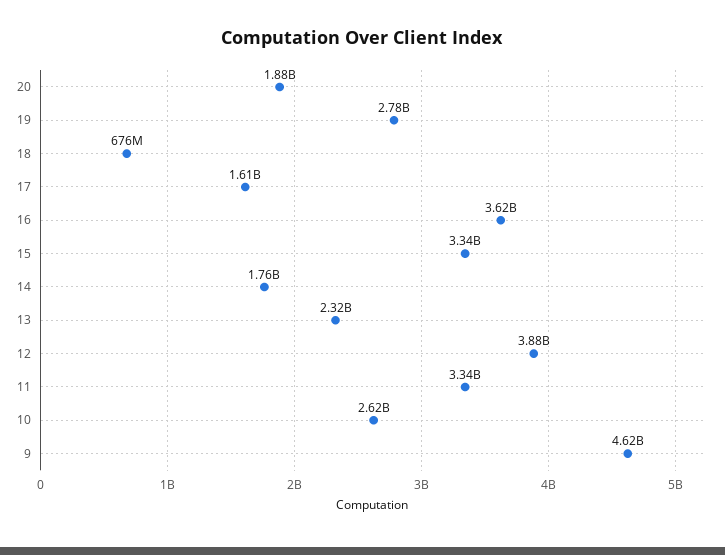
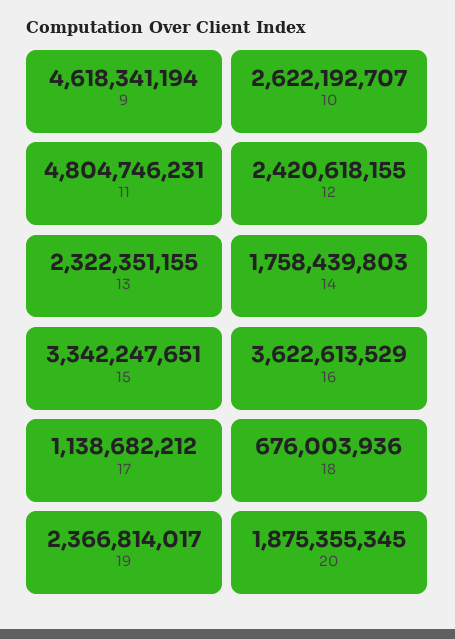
19: 2780000000 -> 2366814017
17: 1610000000 -> 1138682212
12: 3880000000 -> 2420618155
11: 3340000000 -> 4804746231

